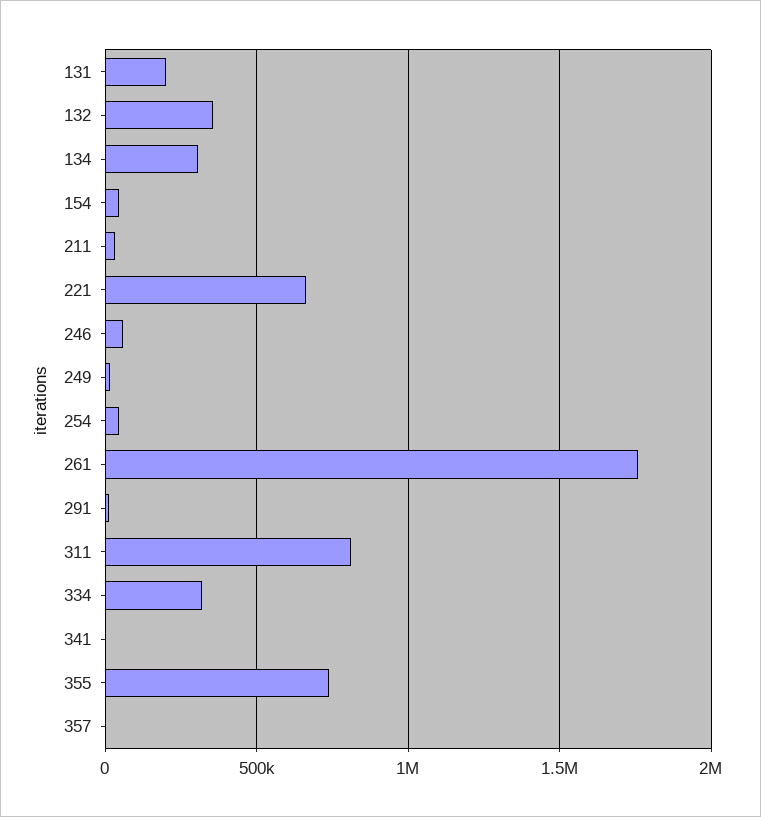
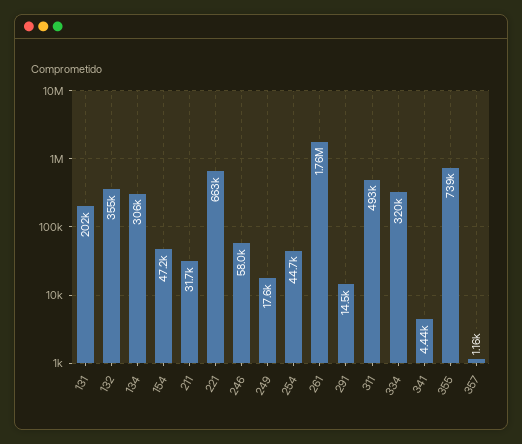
311: 800000 -> 493000

